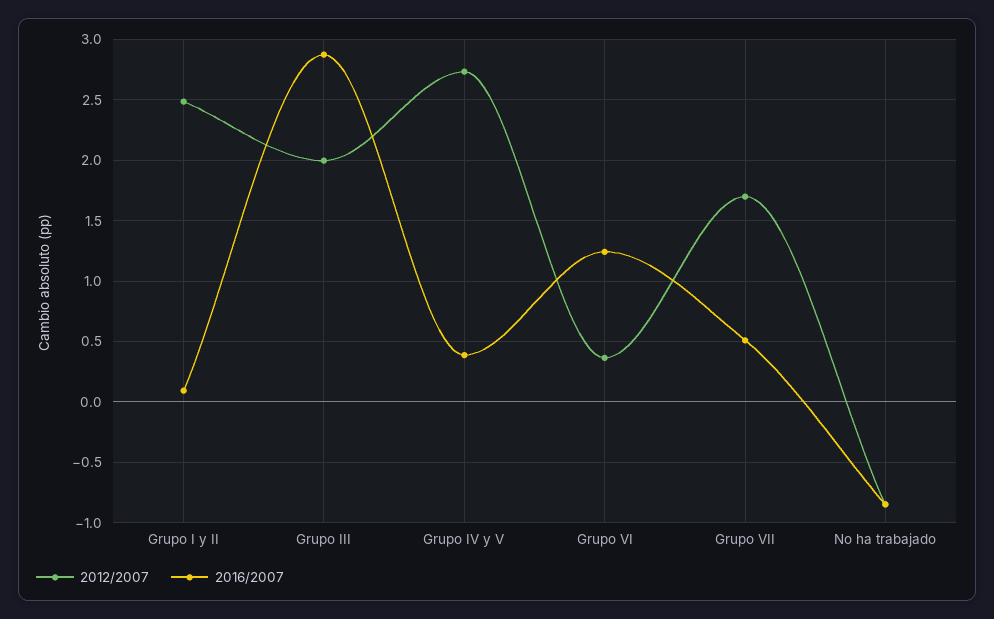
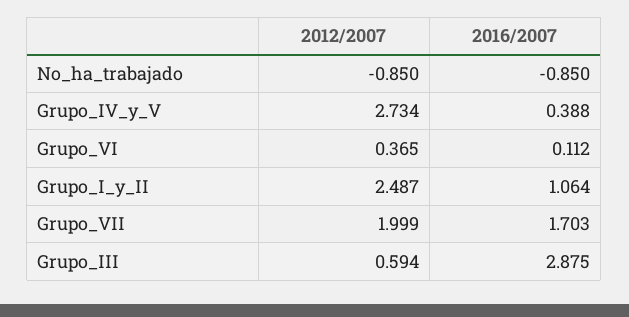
2016/2007, Grupo I y II: 0.1 -> 1.064
2012/2007, Grupo III: 2 -> 0.594
2016/2007, Grupo VI: 1.25 -> 0.112
2012/2007, Grupo VII: 1.7 -> 1.999
2016/2007, Grupo VII: 0.5 -> 1.703

